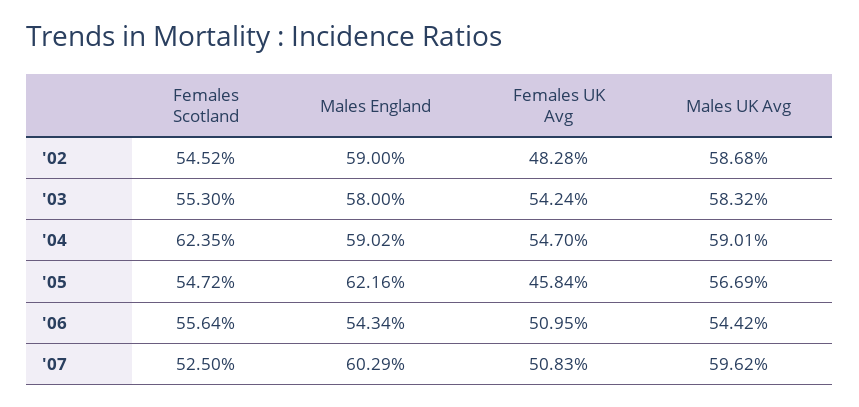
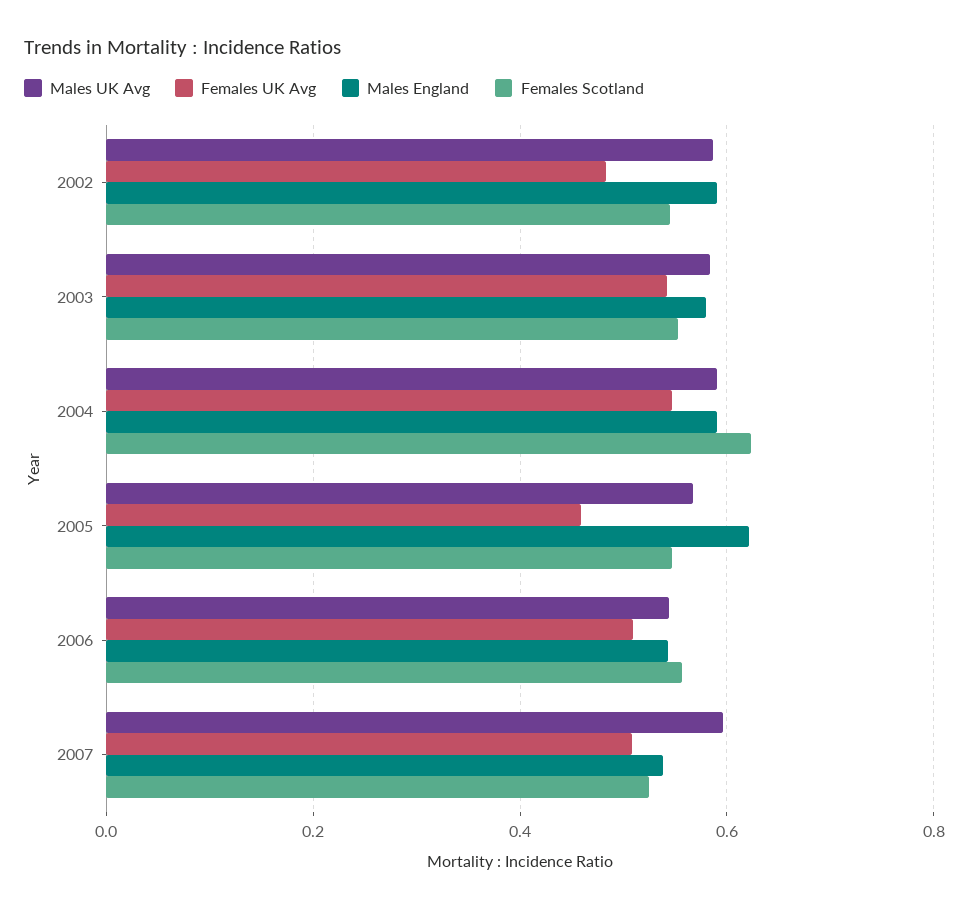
Males England, '07: 0.6029 -> 0.54

